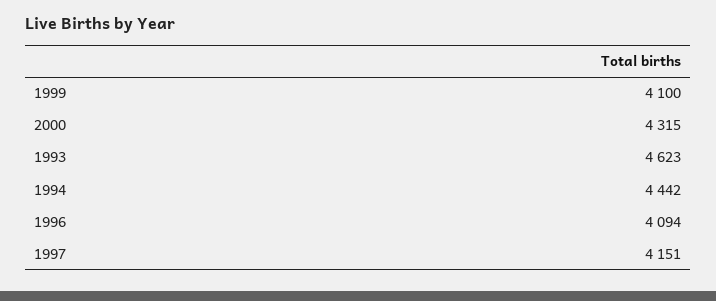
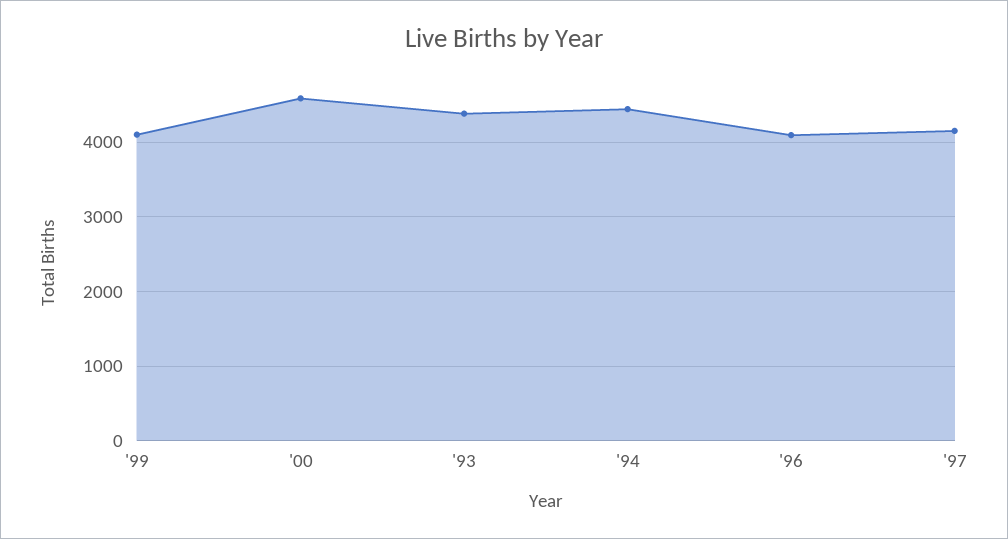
2000: 4315 -> 4600
1993: 4623 -> 4400

